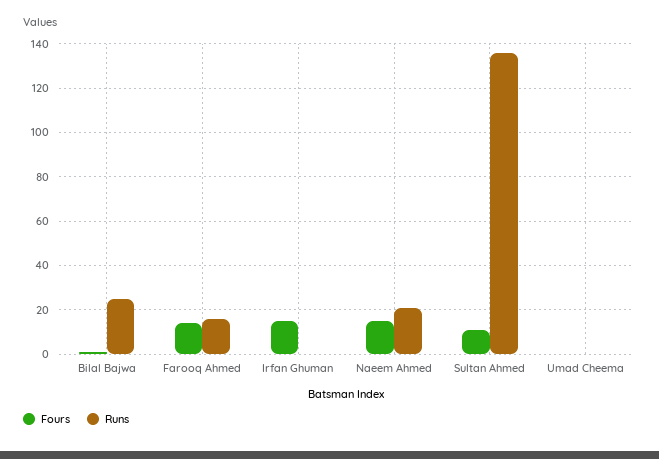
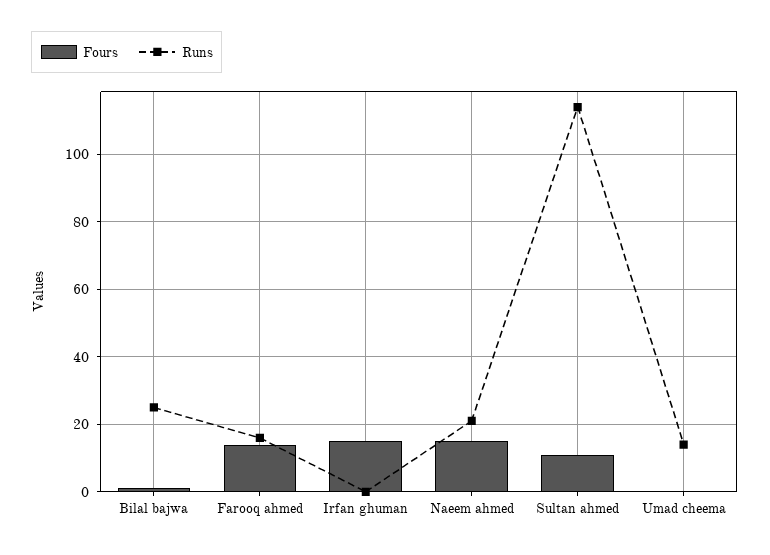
Runs, Sultan Ahmed: 135 -> 115
Runs, Umad Cheema: 0 -> 15

